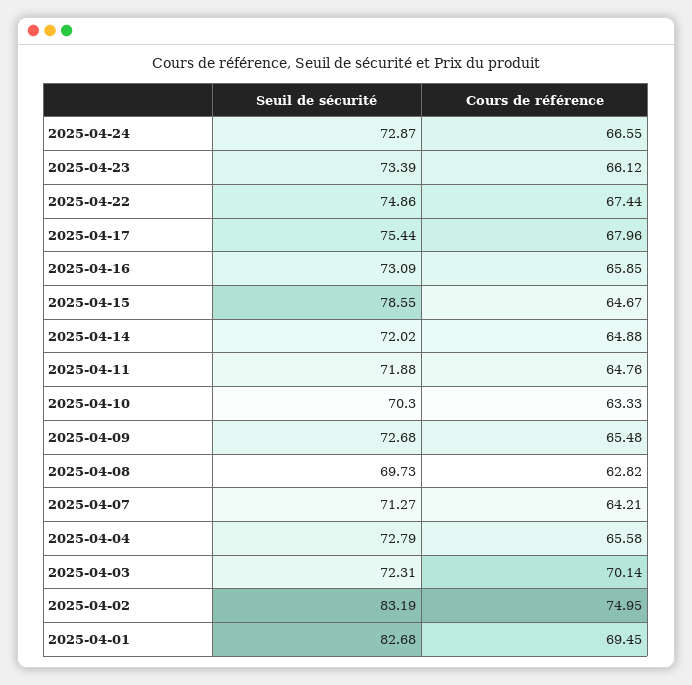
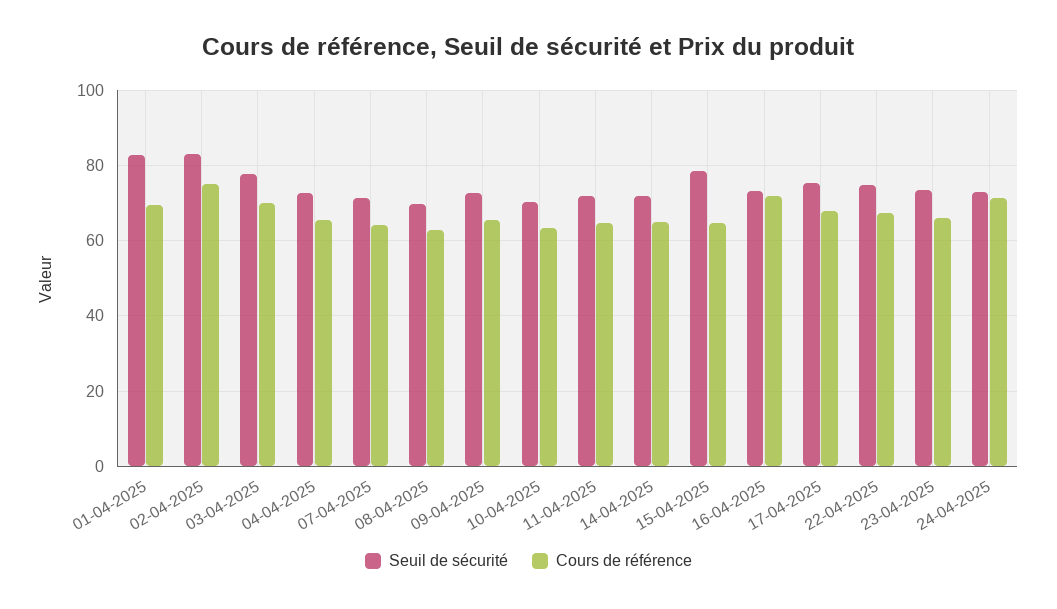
Cours de référence, 2025-04-24: 66.55 -> 72
Cours de référence, 2025-04-16: 65.85 -> 72
Seuil de sécurité, 2025-04-03: 72.31 -> 78

